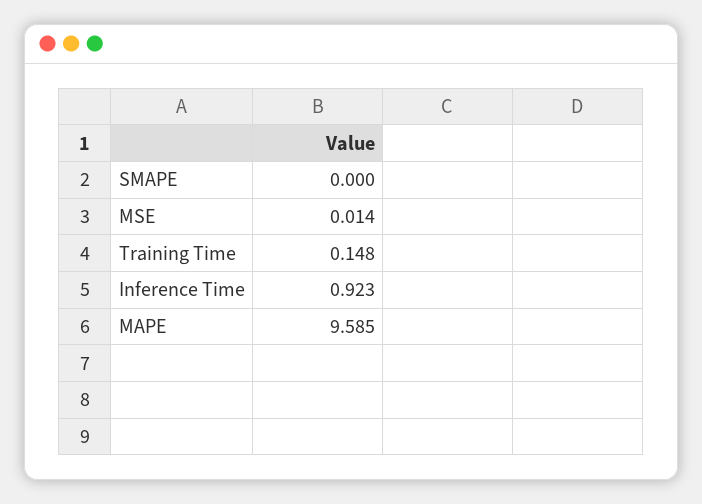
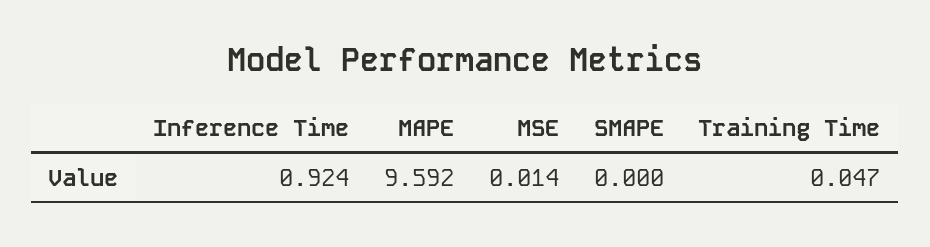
Training Time: 0.148 -> 0.047
Inference Time: 0.923 -> 0.924
MAPE: 9.585 -> 9.592

